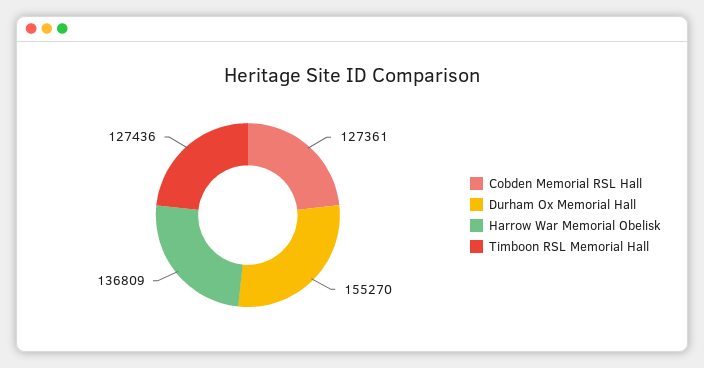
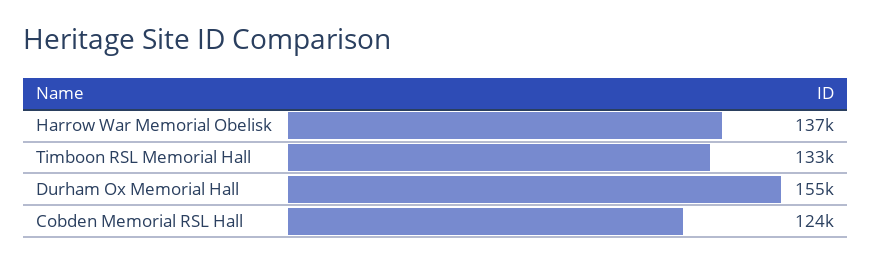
Cobden Memorial RSL Hall: 127361 -> 124000
Timboon RSL Memorial Hall: 127436 -> 133000

